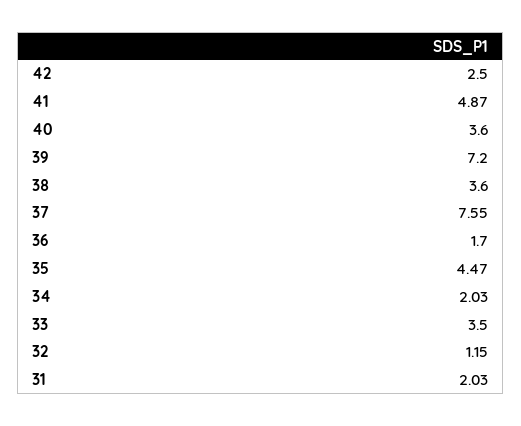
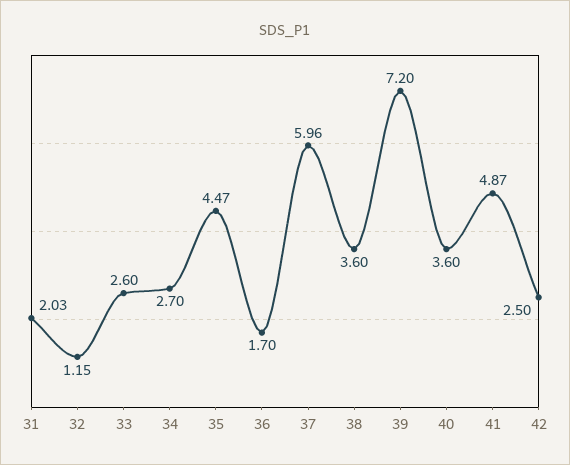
37: 7.55 -> 5.96
34: 2.03 -> 2.7
33: 3.5 -> 2.6

